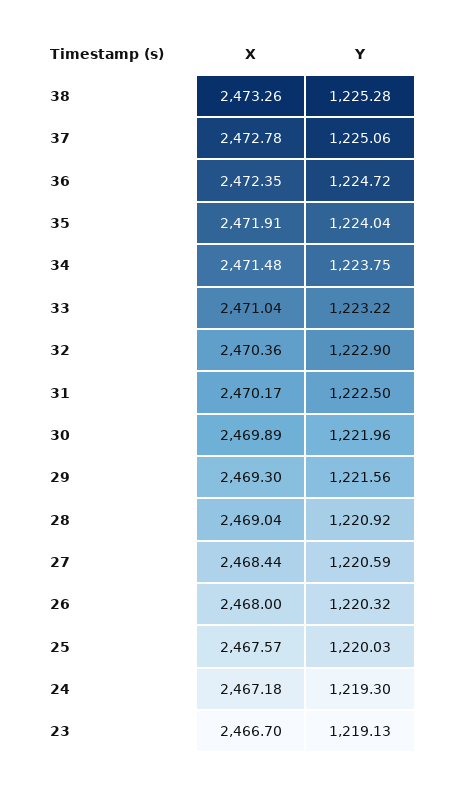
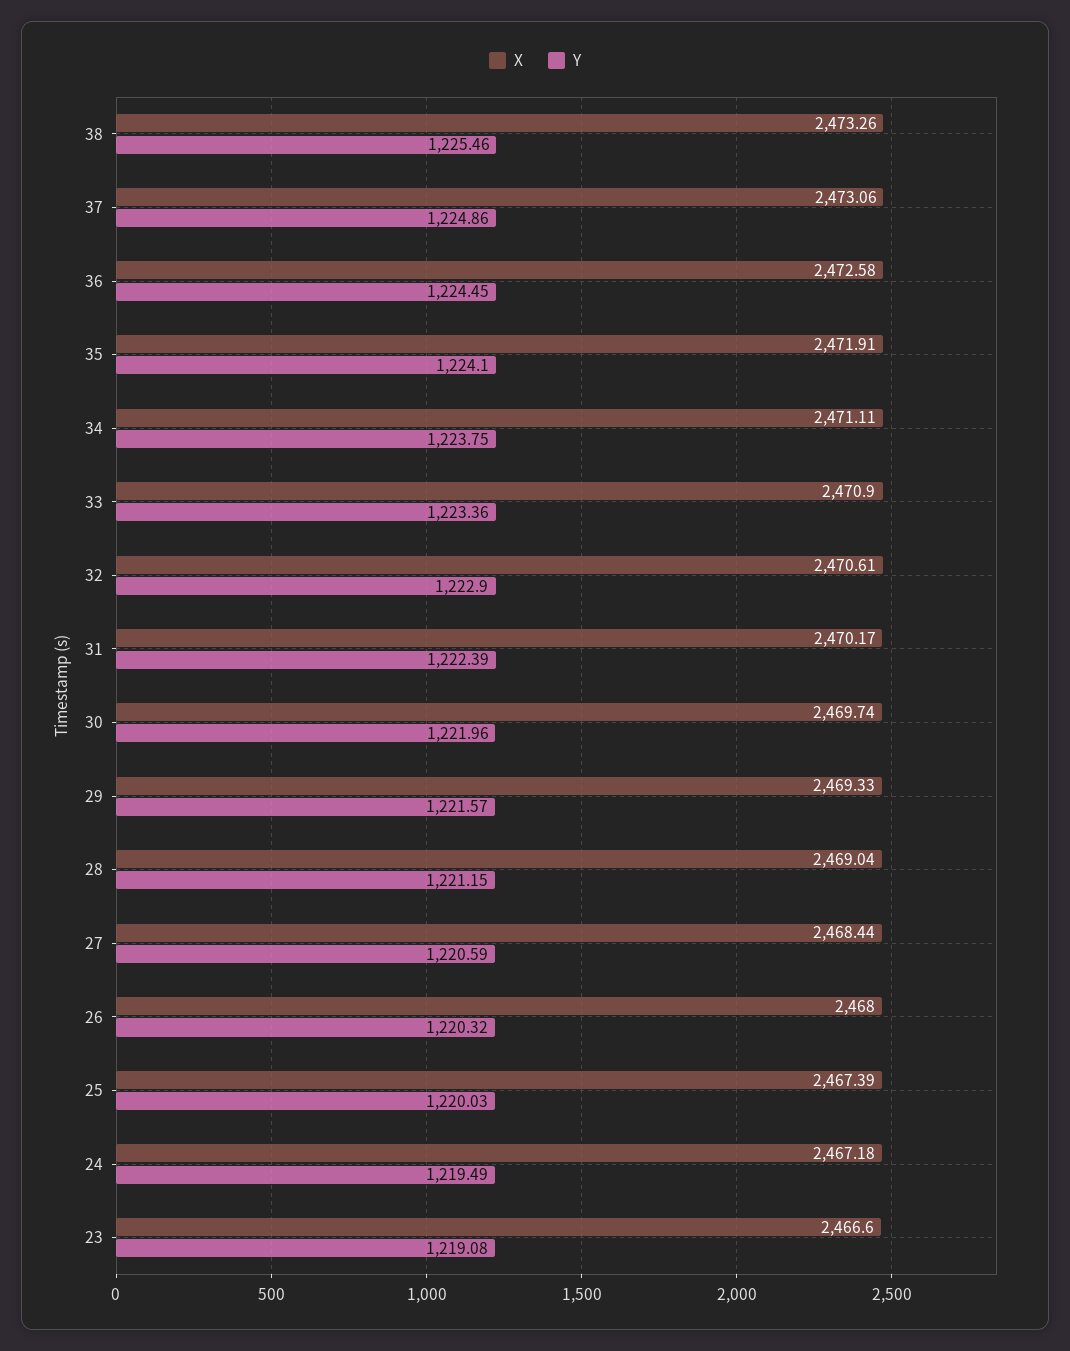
Y, 38: 1225.28 -> 1225.46
X, 37: 2472.78 -> 2473.06
Y, 37: 1225.06 -> 1224.86
X, 36: 2472.35 -> 2472.58
Y, 36: 1224.72 -> 1224.45
Y, 35: 1224.04 -> 1224.1
X, 34: 2471.48 -> 2471.11
X, 33: 2471.04 -> 2470.9
Y, 33: 1223.22 -> 1223.36
X, 32: 2470.36 -> 2470.61
Y, 31: 1222.5 -> 1222.39
X, 30: 2469.89 -> 2469.74
X, 29: 2469.3 -> 2469.33
Y, 29: 1221.56 -> 1221.57
Y, 28: 1220.92 -> 1221.15
X, 25: 2467.57 -> 2467.39
Y, 24: 1219.3 -> 1219.49
X, 23: 2466.7 -> 2466.6
Y, 23: 1219.13 -> 1219.08

